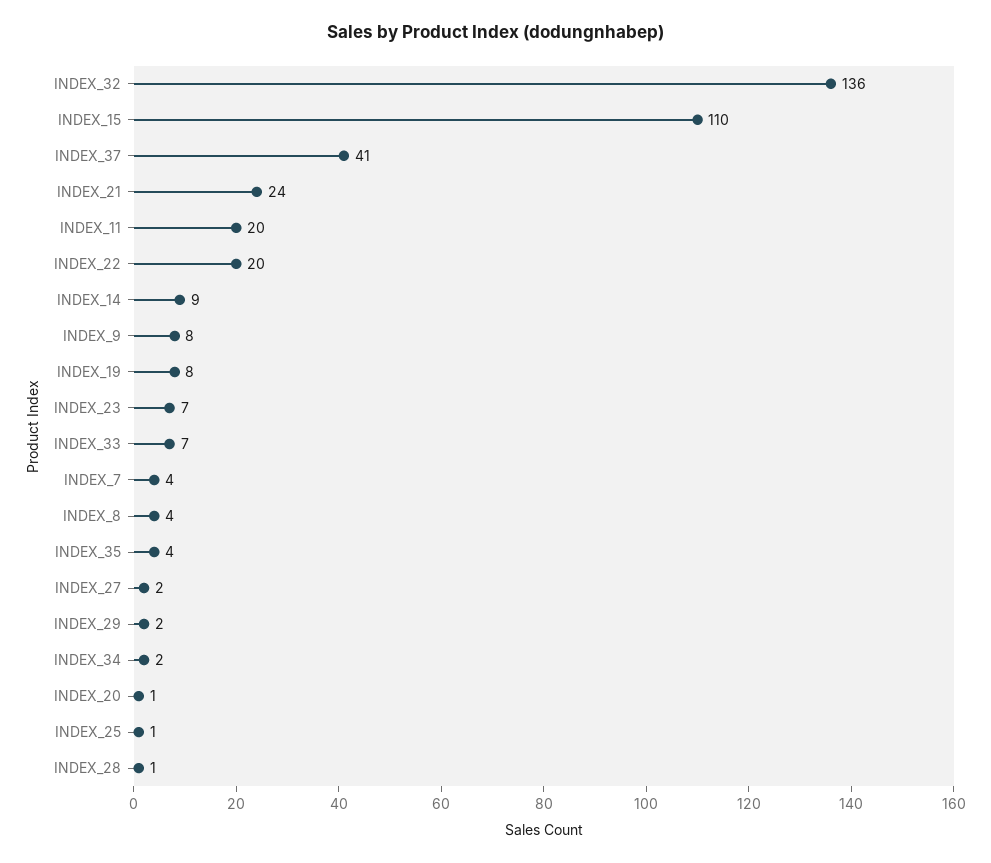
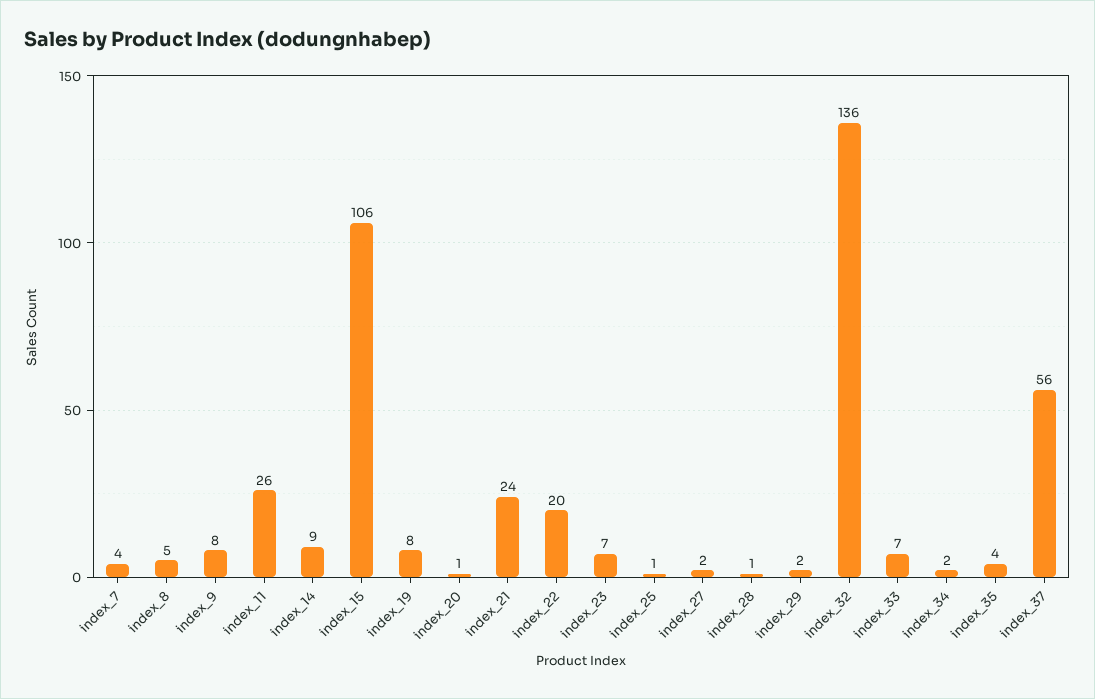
INDEX_15: 110 -> 106
INDEX_37: 41 -> 56
INDEX_11: 20 -> 26
INDEX_8: 4 -> 5

